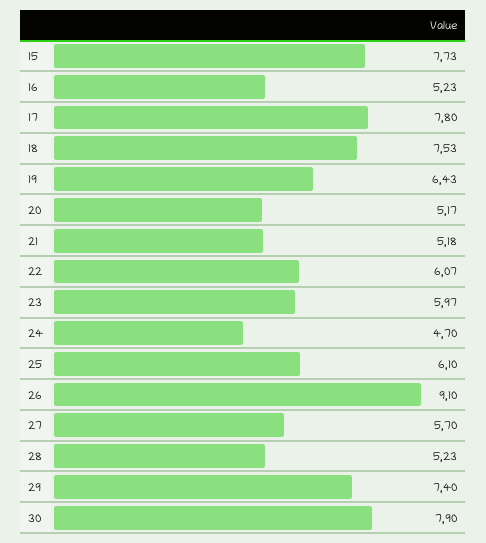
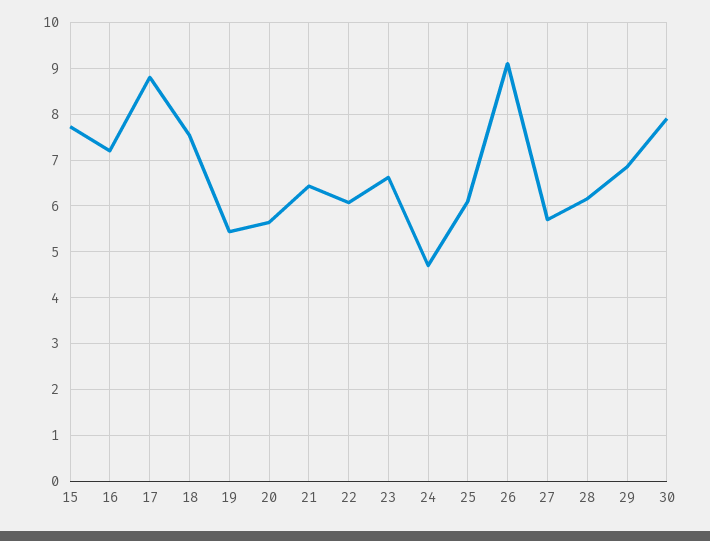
16: 5.23 -> 7.2
17: 7.8 -> 8.8
19: 6.43 -> 5.4
20: 5.17 -> 5.6
21: 5.18 -> 6.4
23: 5.97 -> 6.6
28: 5.23 -> 6.2
29: 7.4 -> 6.8

